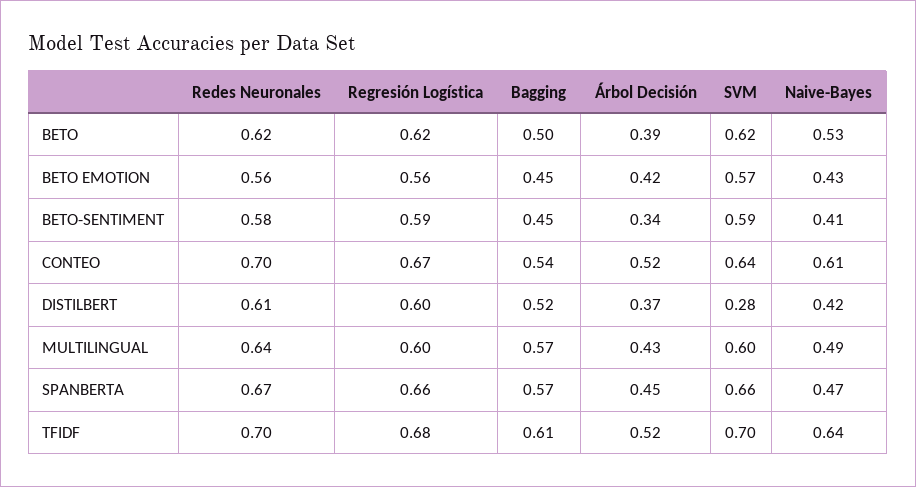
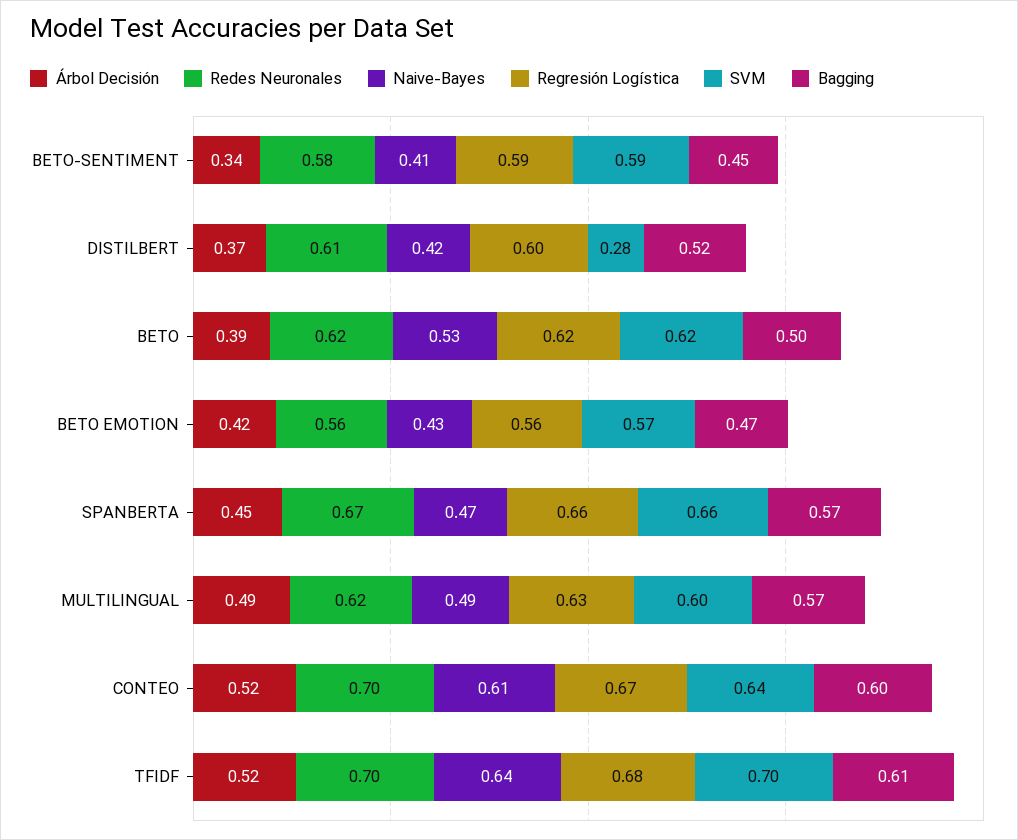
Bagging, BETO EMOTION: 0.45 -> 0.47
Bagging, CONTEO: 0.54 -> 0.6
Redes Neuronales, MULTILINGUAL: 0.64 -> 0.62
Regresión Logística, MULTILINGUAL: 0.6 -> 0.63
Árbol Decisión, MULTILINGUAL: 0.43 -> 0.49

